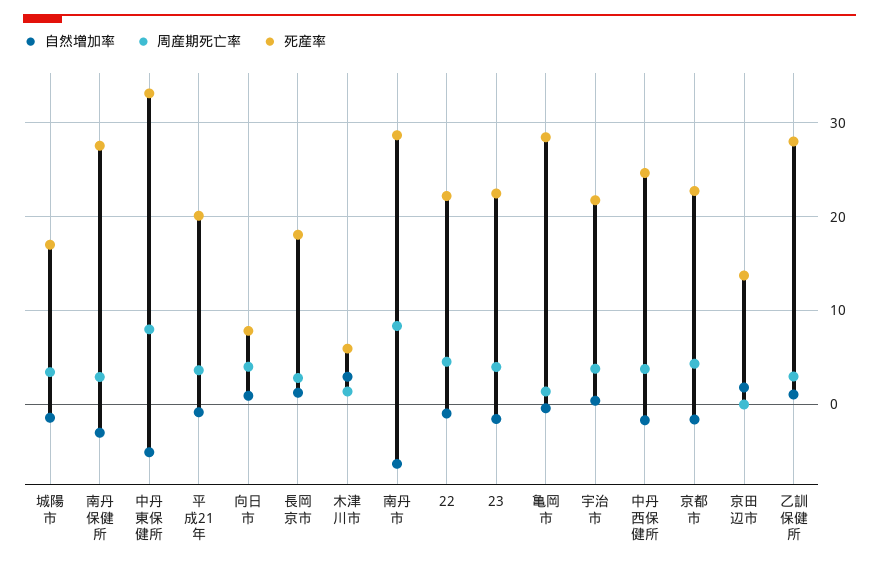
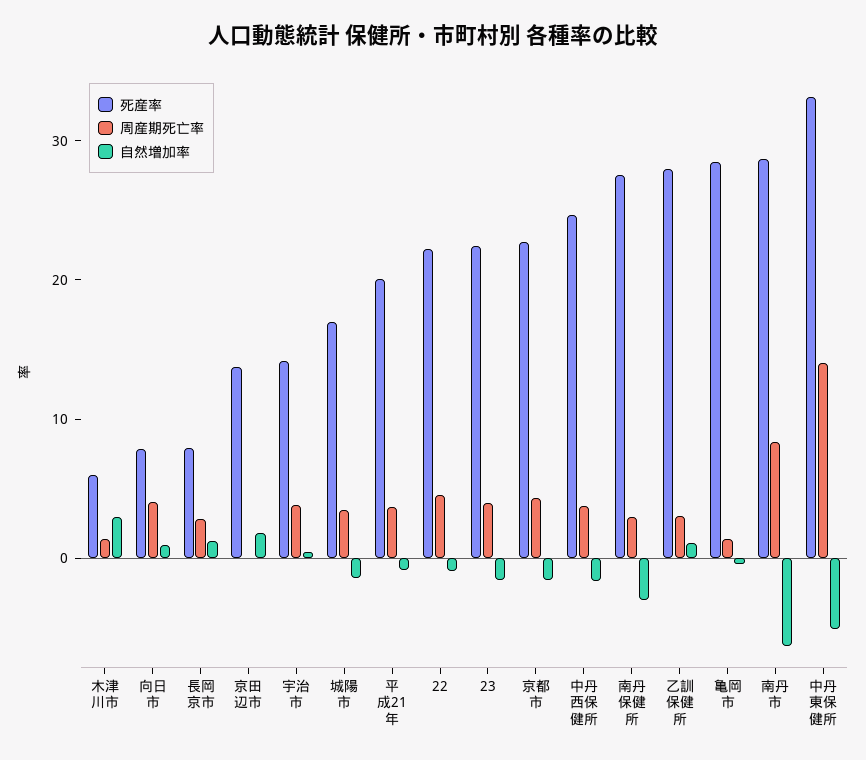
周産期死亡率, 中丹東保健所: 8 -> 14
死産率, 長岡京市: 18 -> 8
死産率, 宇治市: 22 -> 14

